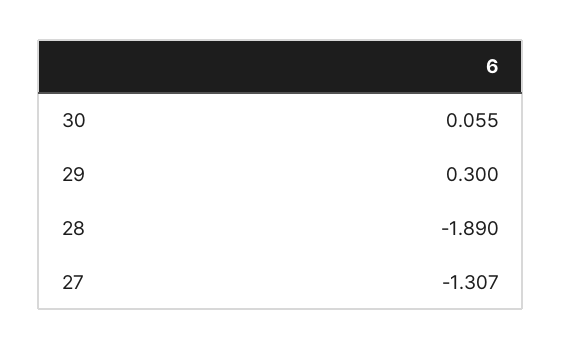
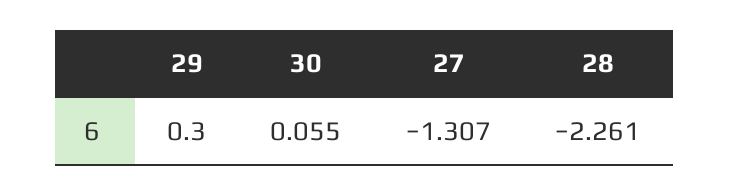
28: -1.89 -> -2.261

